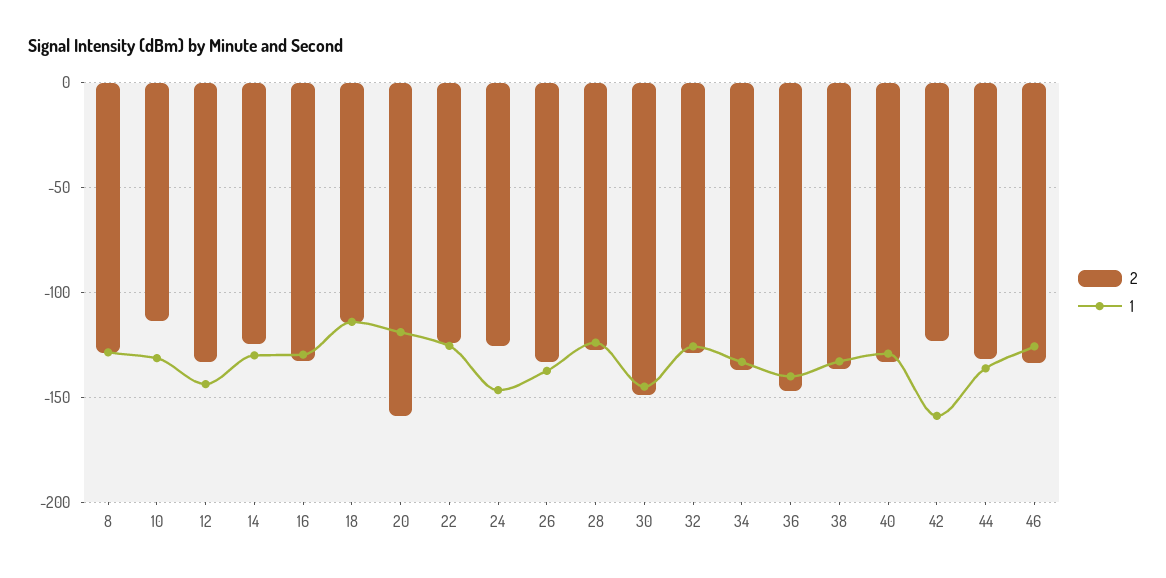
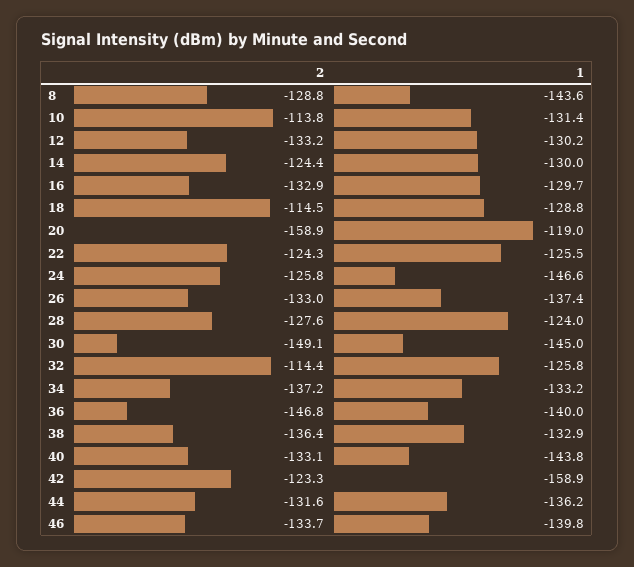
1, 8: -130 -> -143.6
1, 12: -145 -> -130.2
1, 18: -115 -> -128.8
2, 32: -130 -> -114.4
1, 40: -130 -> -143.8
1, 46: -125 -> -139.8

